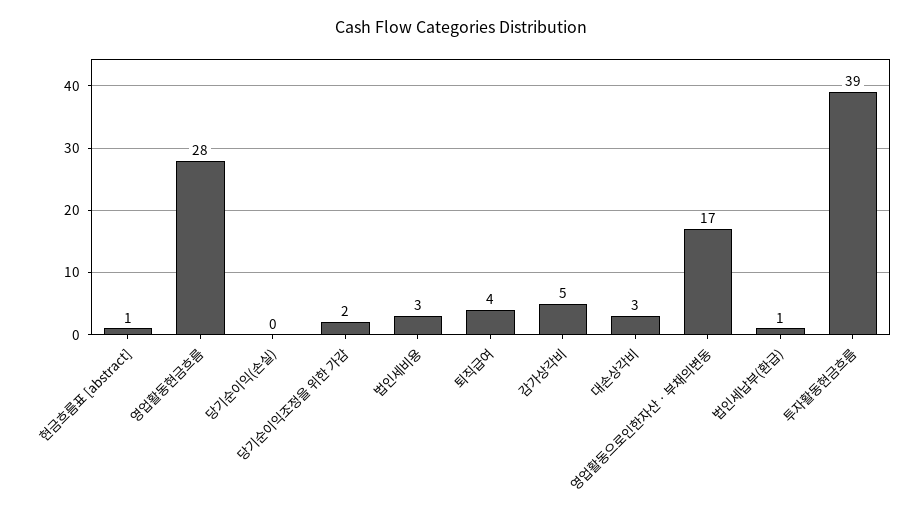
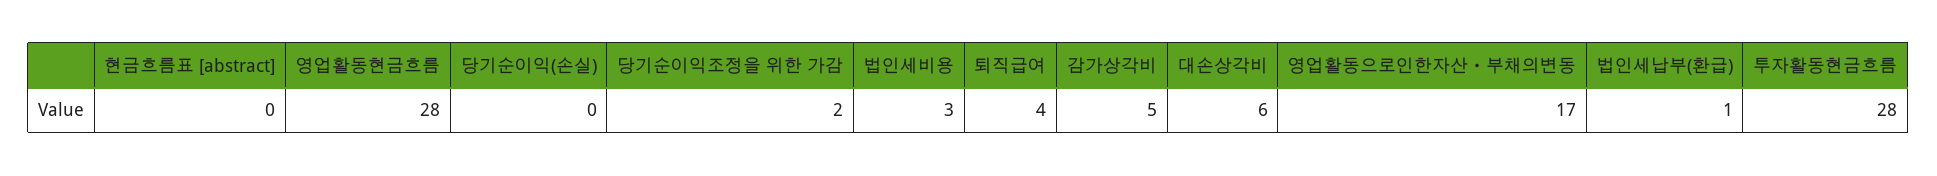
현금흐름표 [abstract]: 1 -> 0
대손상각비: 3 -> 6
투자활동현금흐름: 39 -> 28

